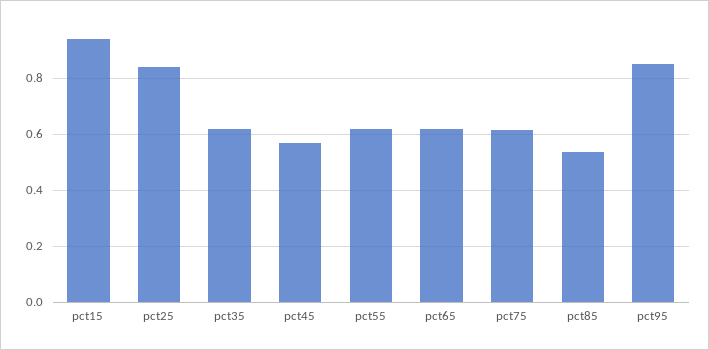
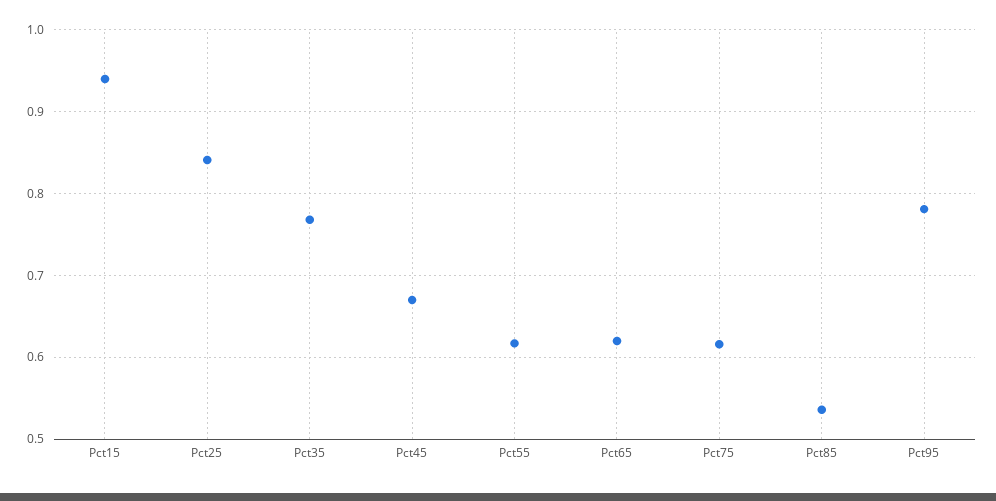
pct35: 0.625 -> 0.77
pct45: 0.575 -> 0.67
pct95: 0.85 -> 0.78

